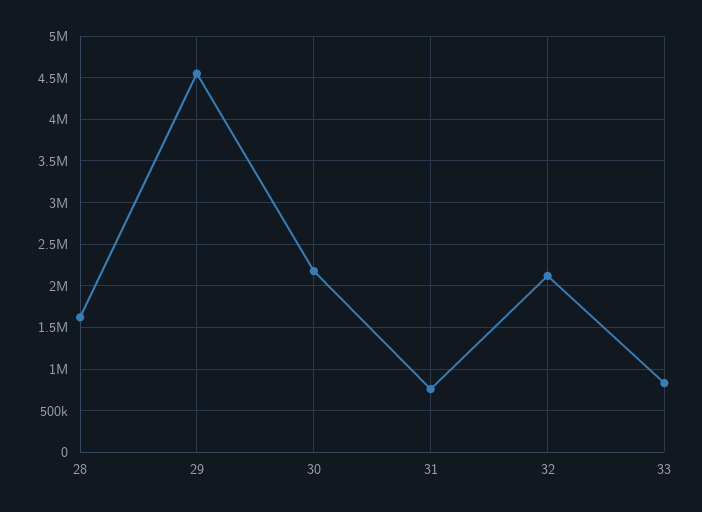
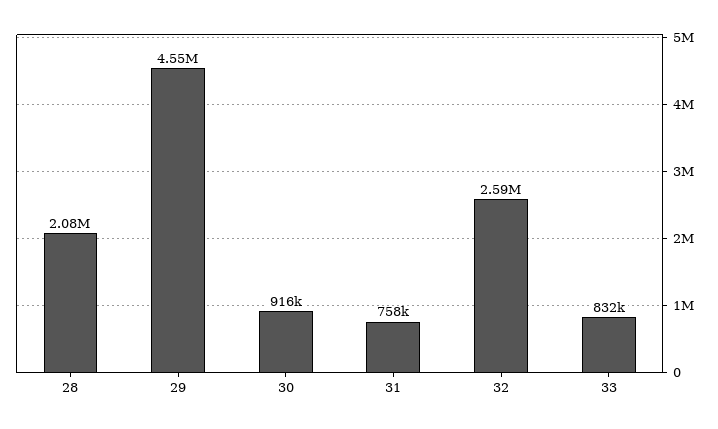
28: 1600000 -> 2080000
30: 2200000 -> 916000
32: 2100000 -> 2590000

